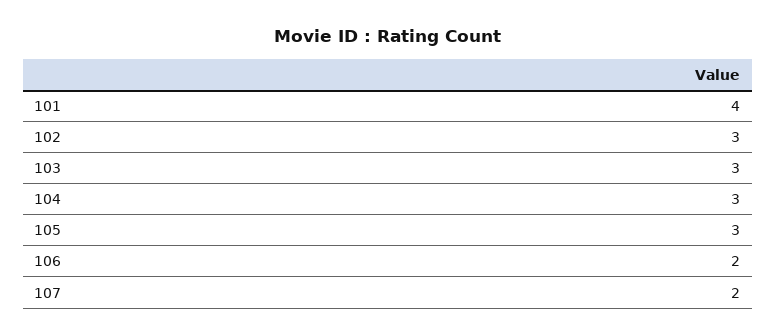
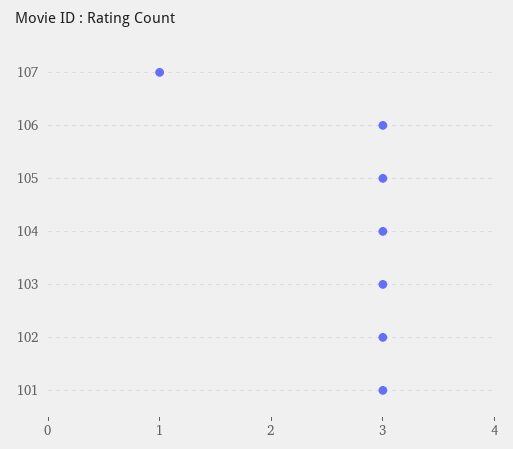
101: 4 -> 3
106: 2 -> 3
107: 2 -> 1

